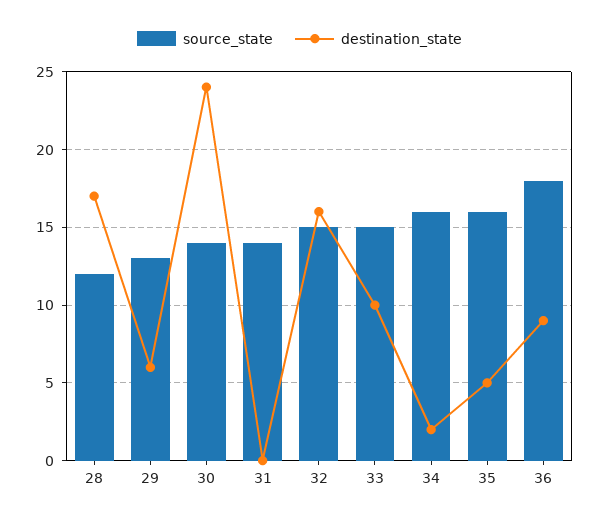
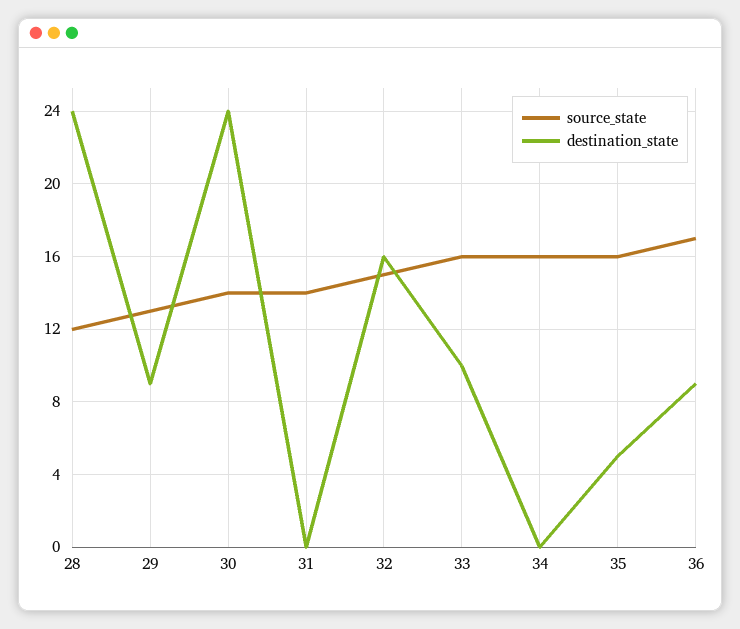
destination_state, 28: 17 -> 24
destination_state, 29: 6 -> 9
source_state, 33: 15 -> 16
destination_state, 34: 2 -> 0
source_state, 36: 18 -> 17

